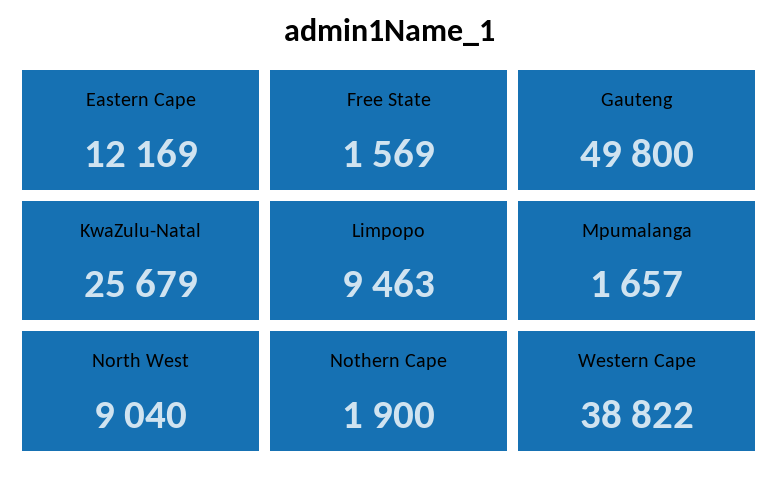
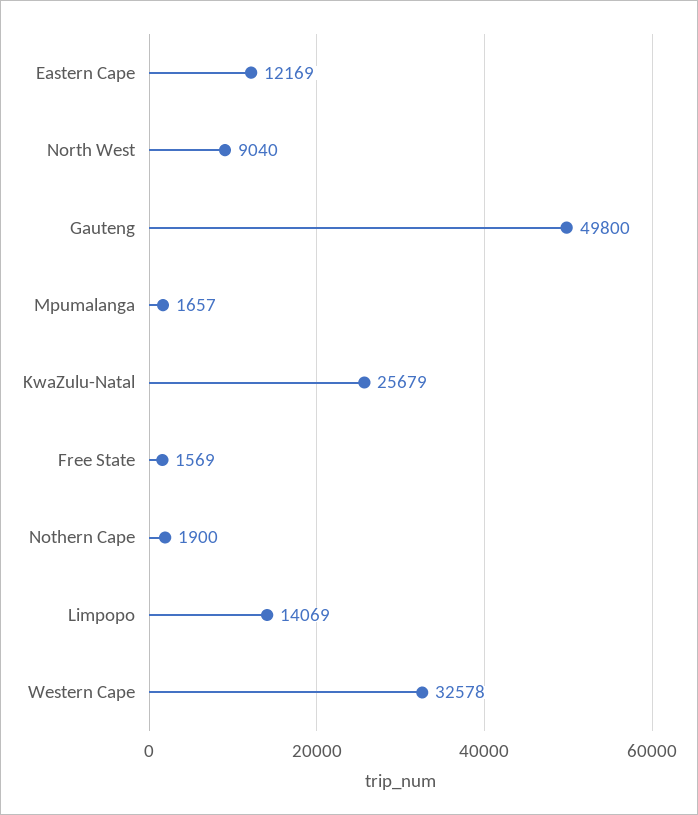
Limpopo: 9463 -> 14069
Western Cape: 38822 -> 32578

